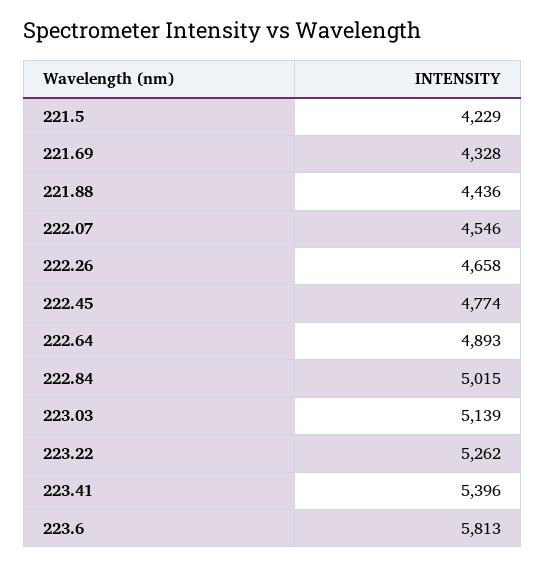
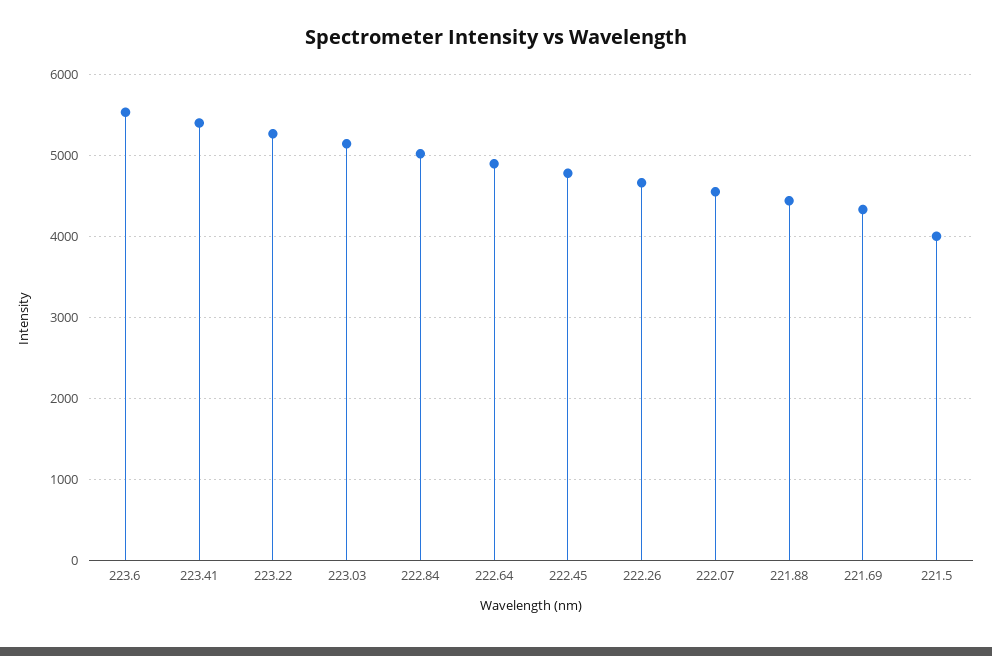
221.5: 4229 -> 4000
223.6: 5813 -> 5500

